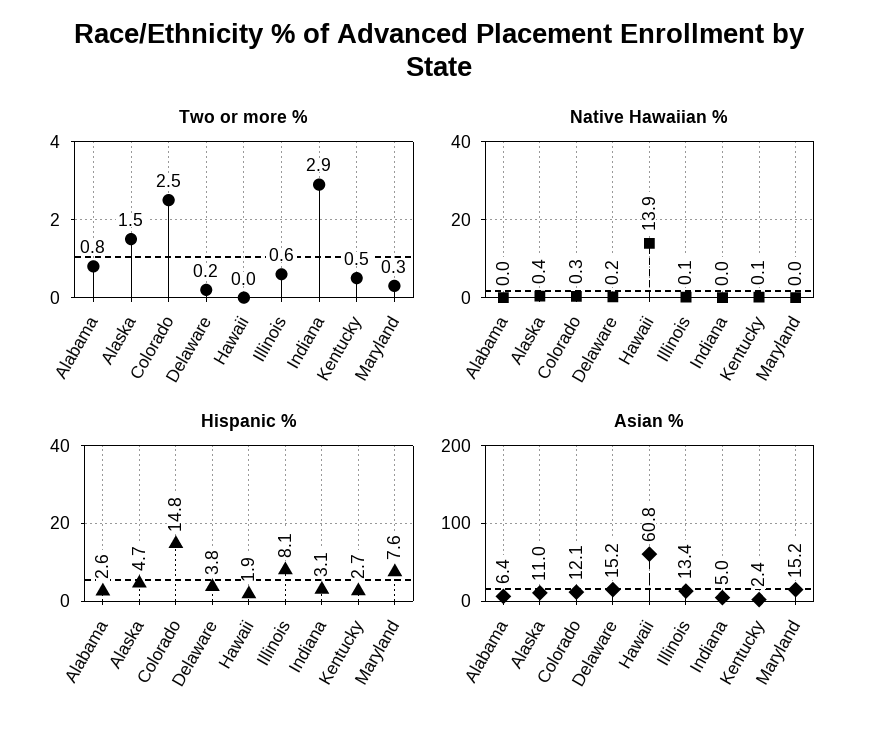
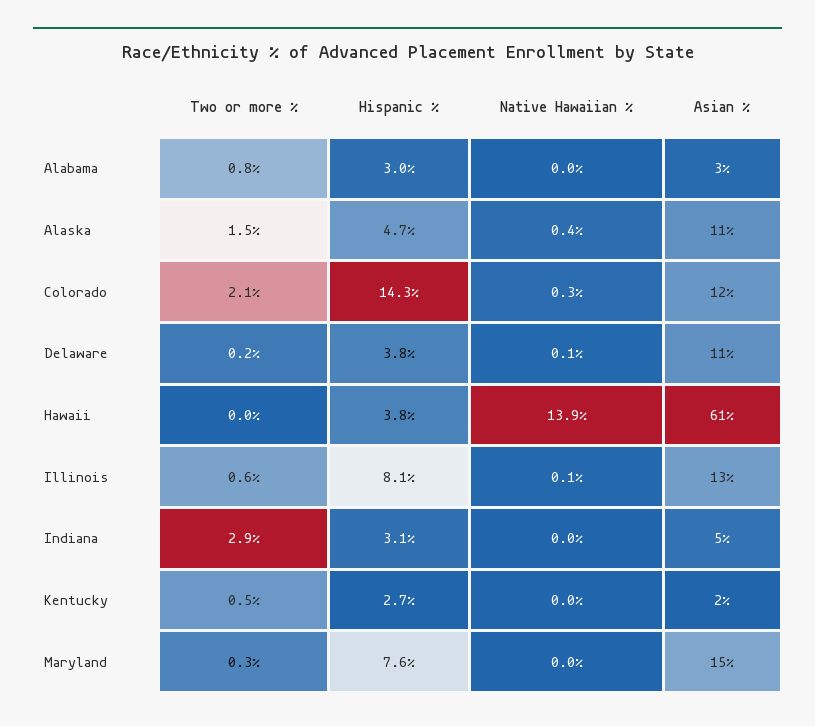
Two or more %, Colorado: 2.5 -> 2.1
Native Hawaiian %, Delaware: 0.2 -> 0.1
Native Hawaiian %, Kentucky: 0.1 -> 0
Hispanic %, Alabama: 2.6 -> 3
Hispanic %, Colorado: 14.8 -> 14.3
Hispanic %, Hawaii: 1.9 -> 3.8
Asian %, Alabama: 6.4 -> 3
Asian %, Delaware: 15.2 -> 11

